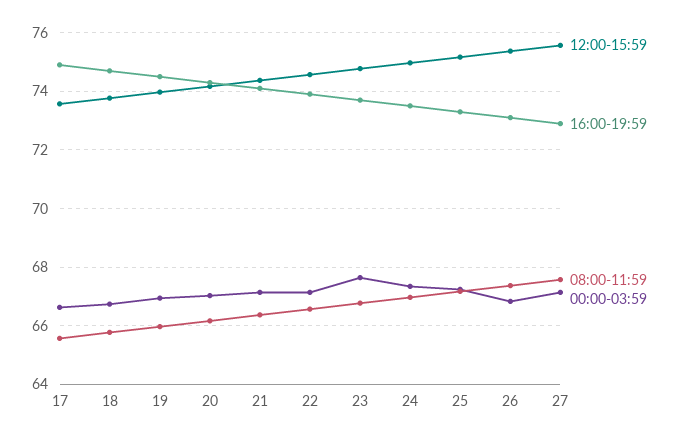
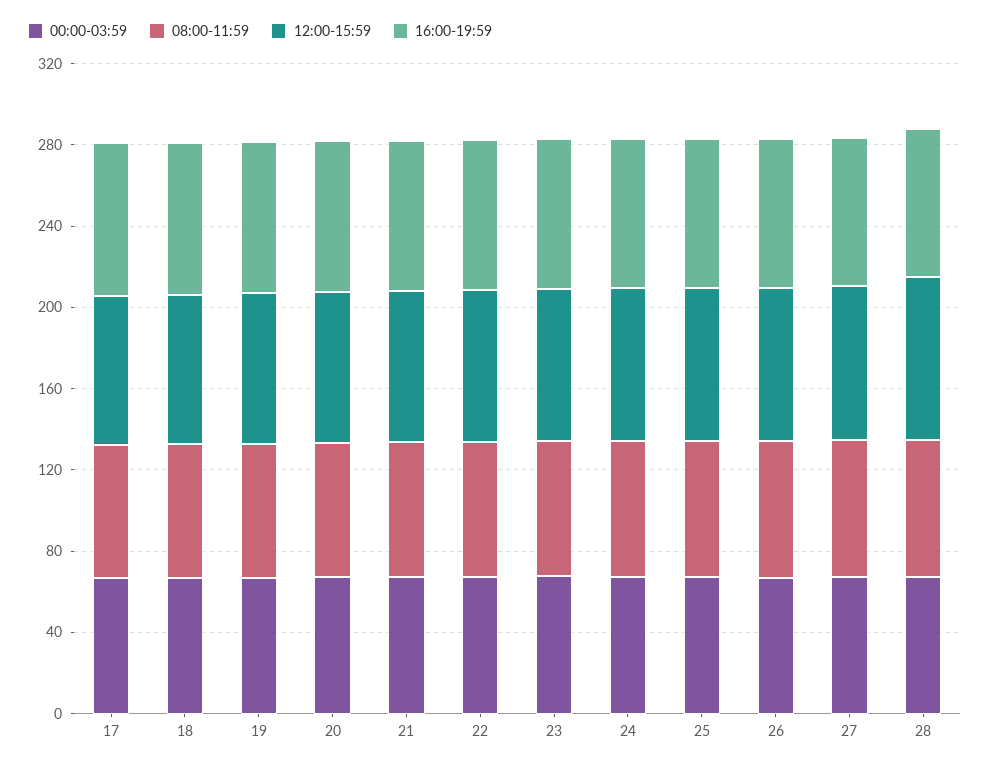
00:00-03:59, 28: none -> 70
08:00-11:59, 28: none -> 70
12:00-15:59, 28: none -> 80
16:00-19:59, 28: none -> 70

